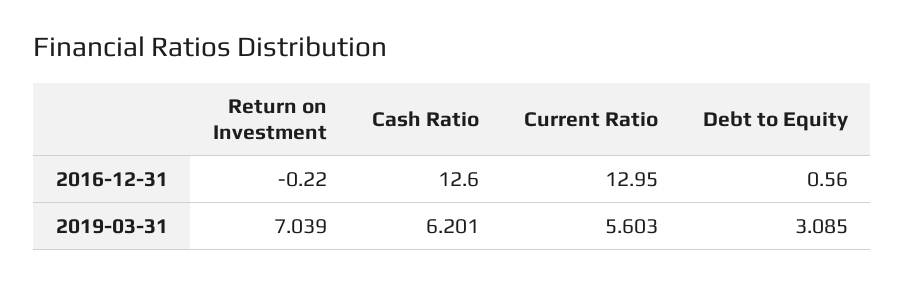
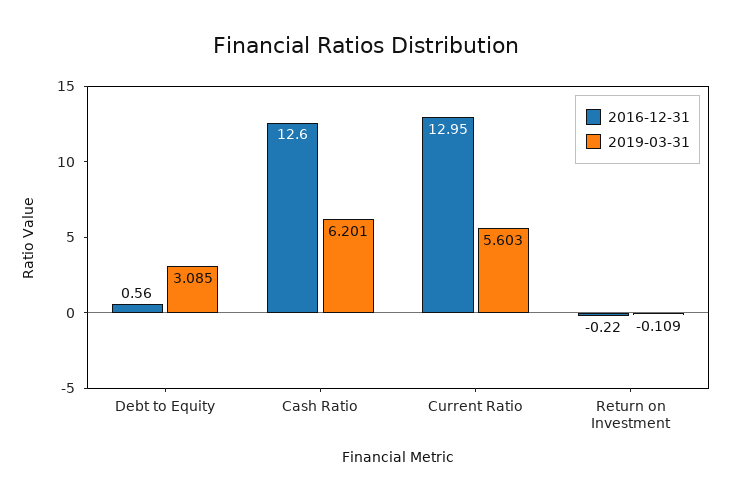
2019-03-31, Return on Investment: 7.039 -> -0.109

